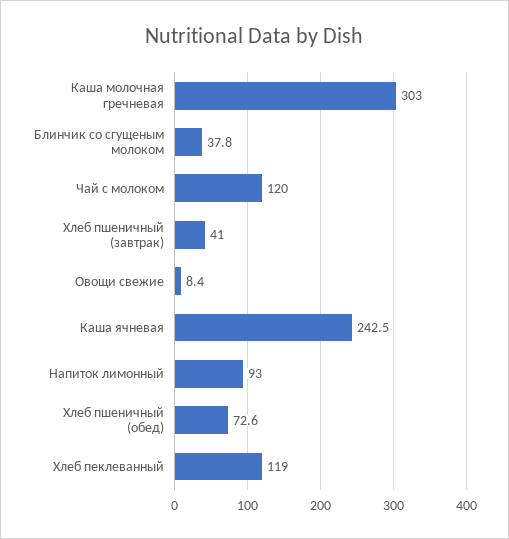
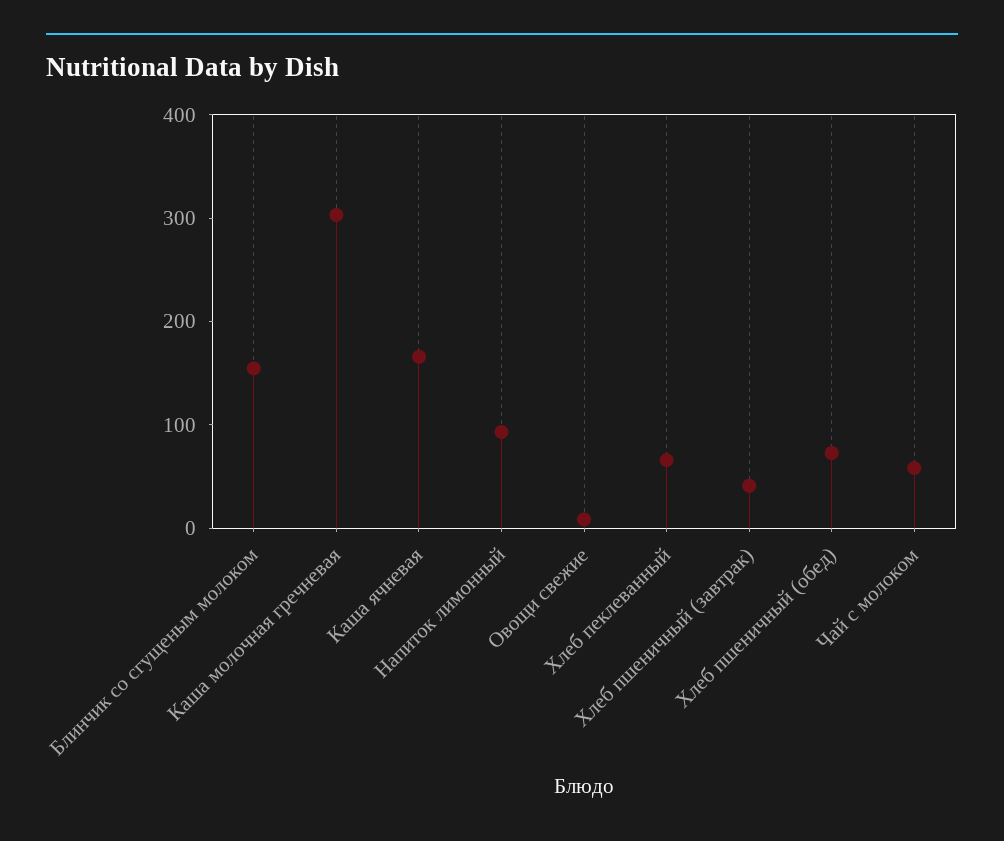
Блинчик со сгущеным молоком: 37.8 -> 160
Чай с молоком: 120 -> 60
Каша ячневая: 242.5 -> 160
Хлеб пеклеванный: 119 -> 60

